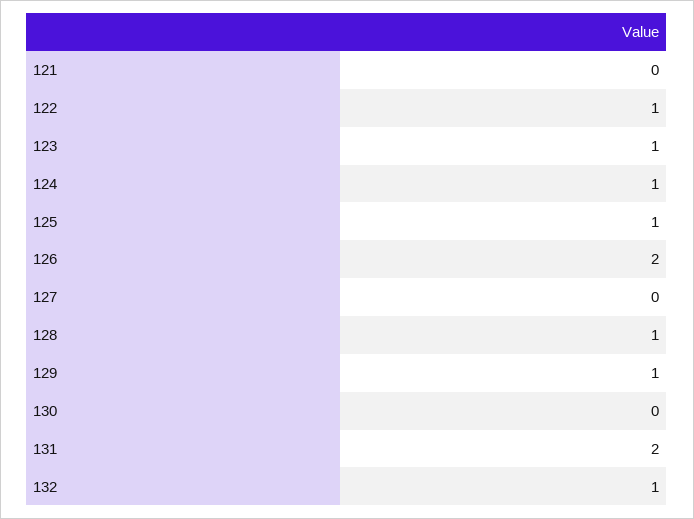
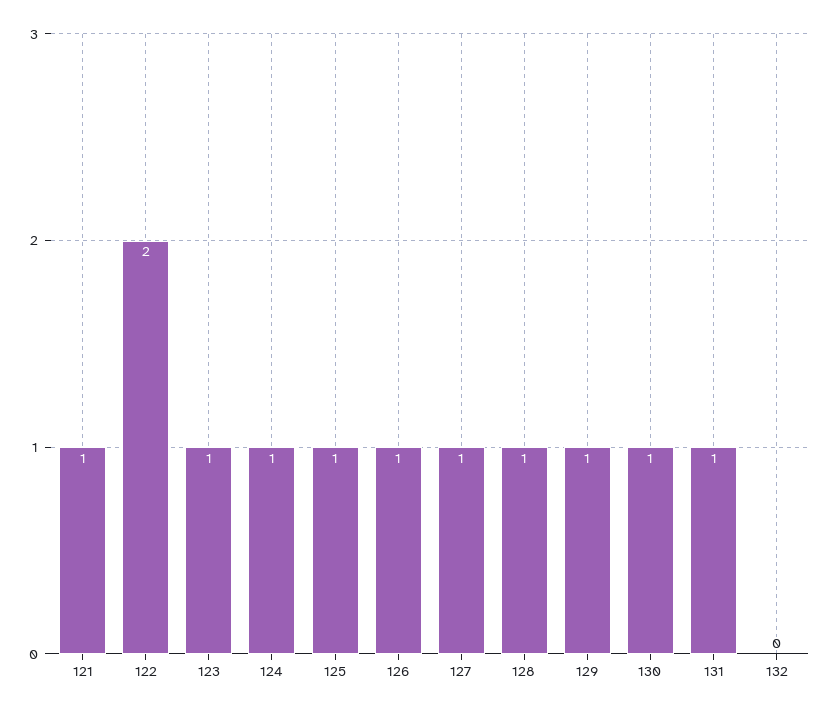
121: 0 -> 1
122: 1 -> 2
126: 2 -> 1
127: 0 -> 1
130: 0 -> 1
131: 2 -> 1
132: 1 -> 0

